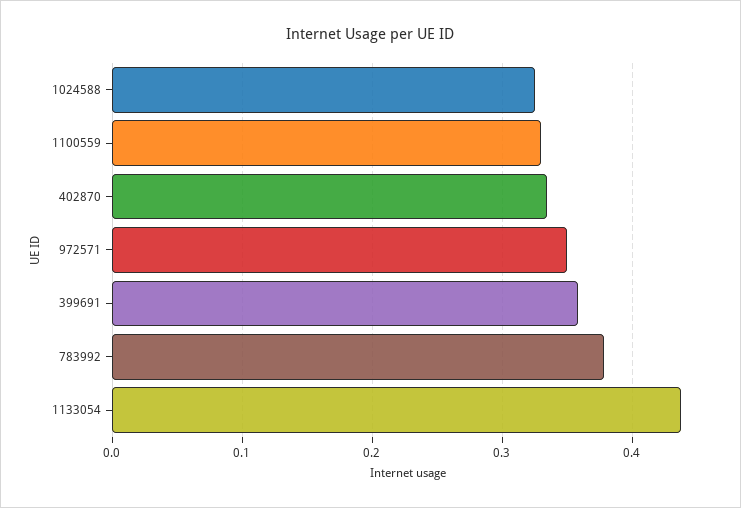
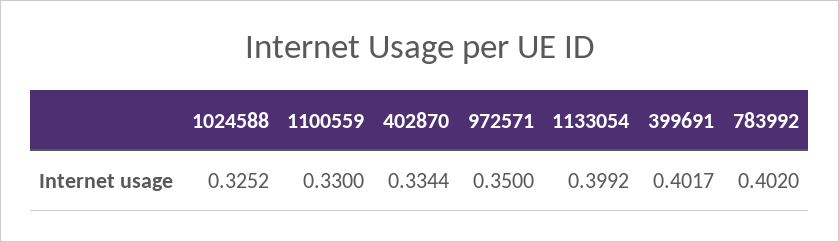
399691: 0.36 -> 0.4017
783992: 0.38 -> 0.402
1133054: 0.44 -> 0.3992

